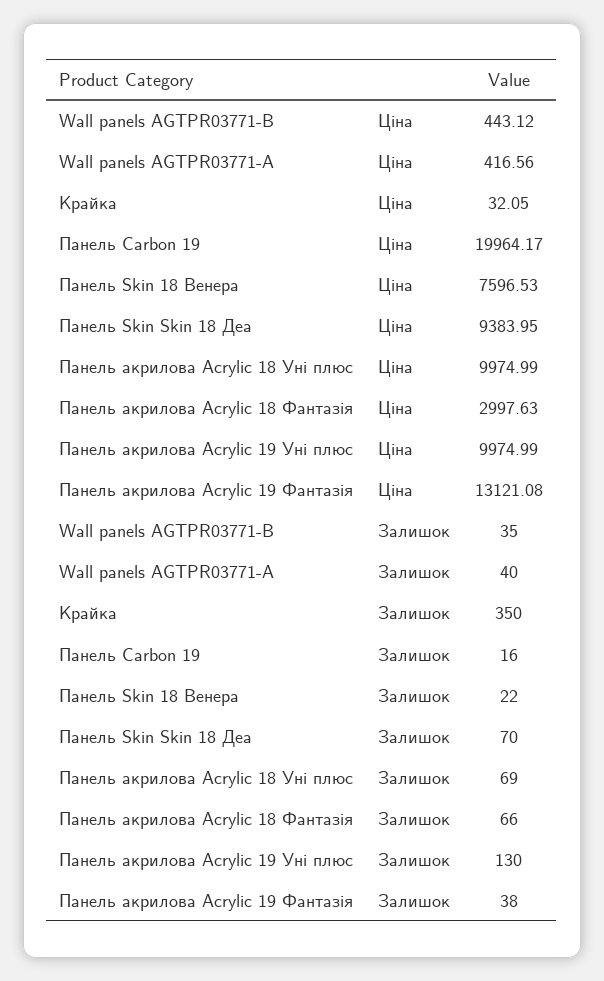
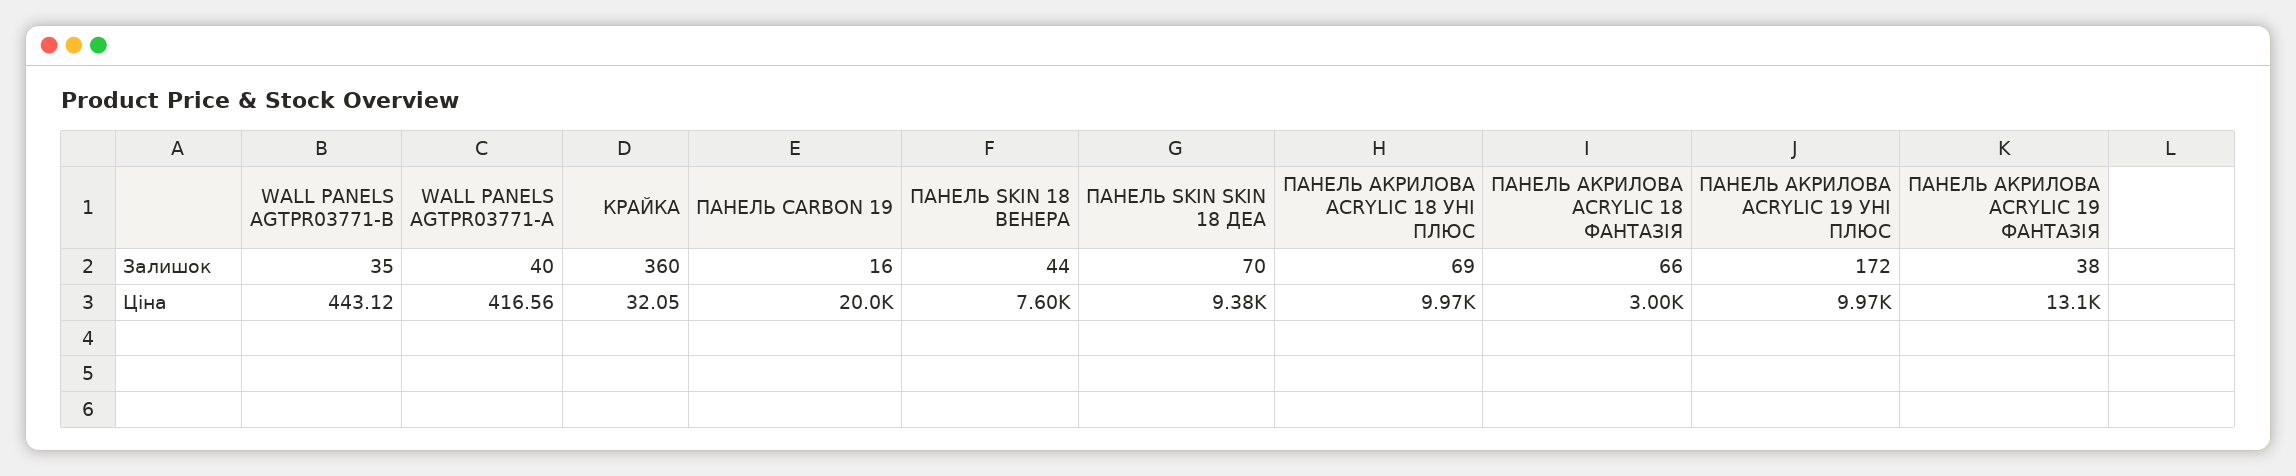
Крайка, Залишок: 350 -> 360
Панель Skin 18 Венера, Залишок: 22 -> 44
Панель акрилова Acrylic 19 Уні плюс, Залишок: 130 -> 172

